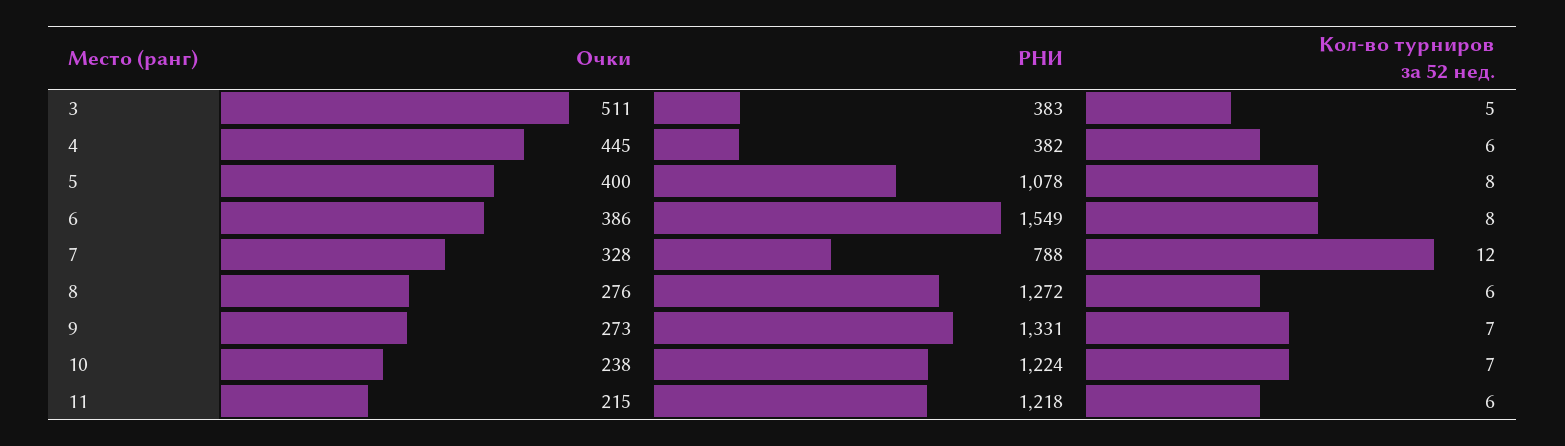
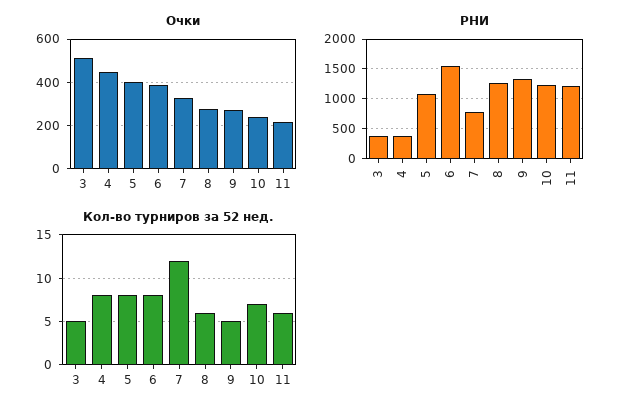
Кол-во турниров за 52 нед., 4: 6 -> 8
Кол-во турниров за 52 нед., 9: 7 -> 5

